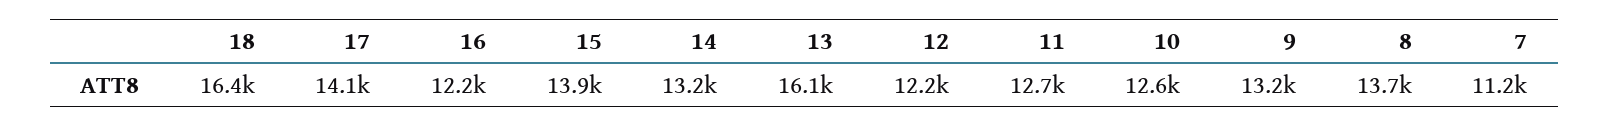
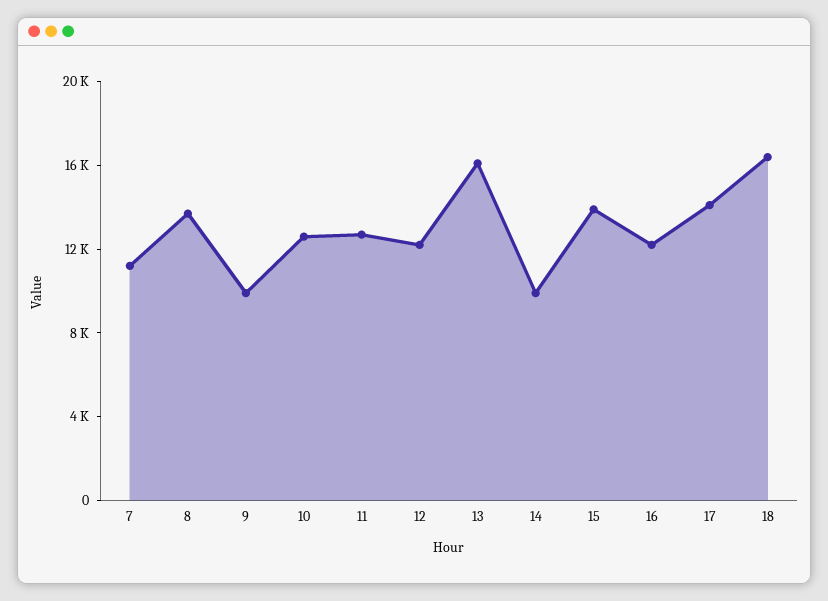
14: 13200 -> 10000
9: 13200 -> 10000

